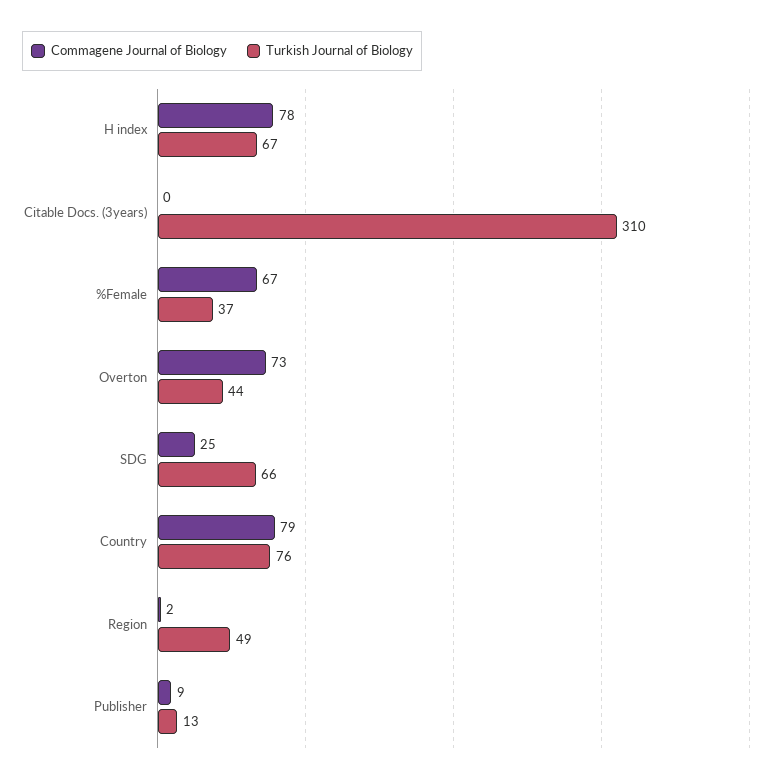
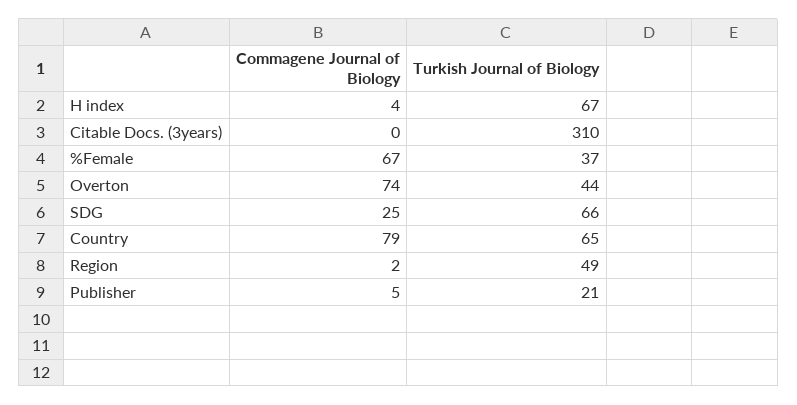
Commagene Journal of Biology, H index: 78 -> 4
Commagene Journal of Biology, Overton: 73 -> 74
Turkish Journal of Biology, Country: 76 -> 65
Commagene Journal of Biology, Publisher: 9 -> 5
Turkish Journal of Biology, Publisher: 13 -> 21

